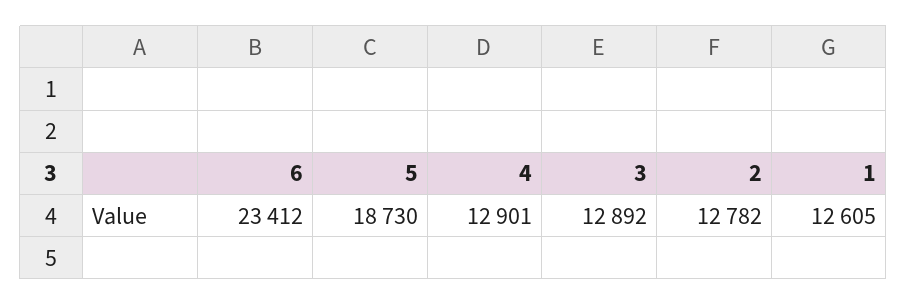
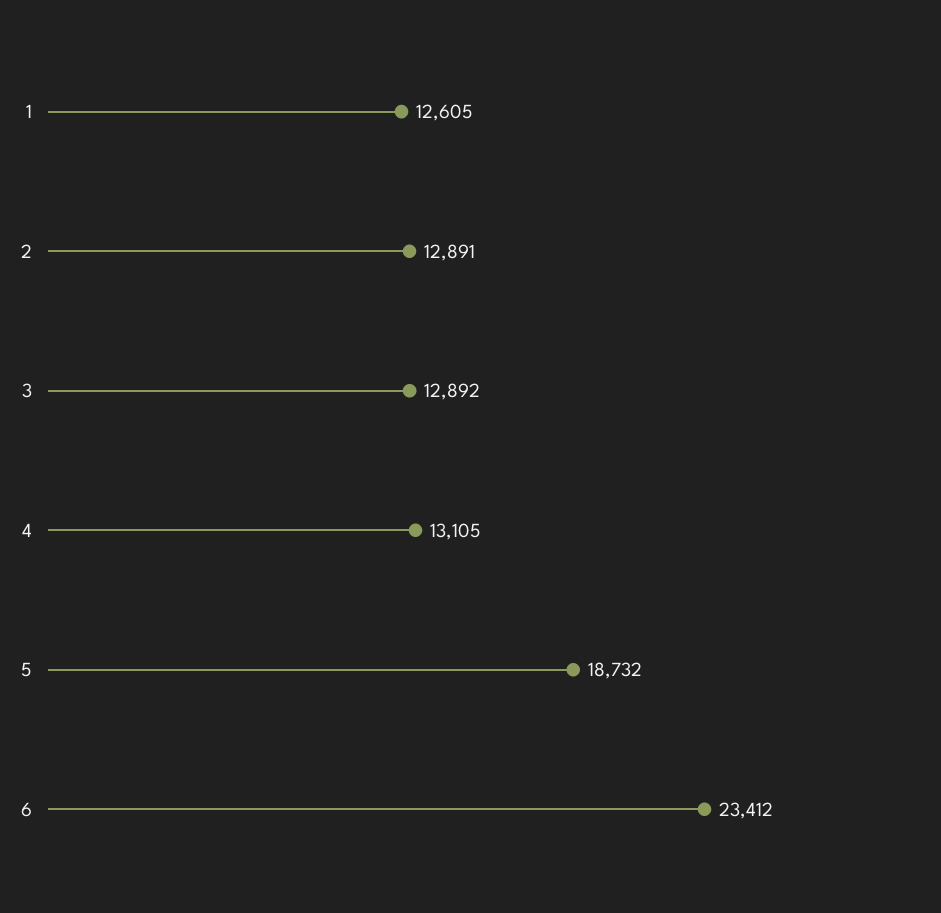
5: 18730 -> 18732
4: 12901 -> 13105
2: 12782 -> 12891

